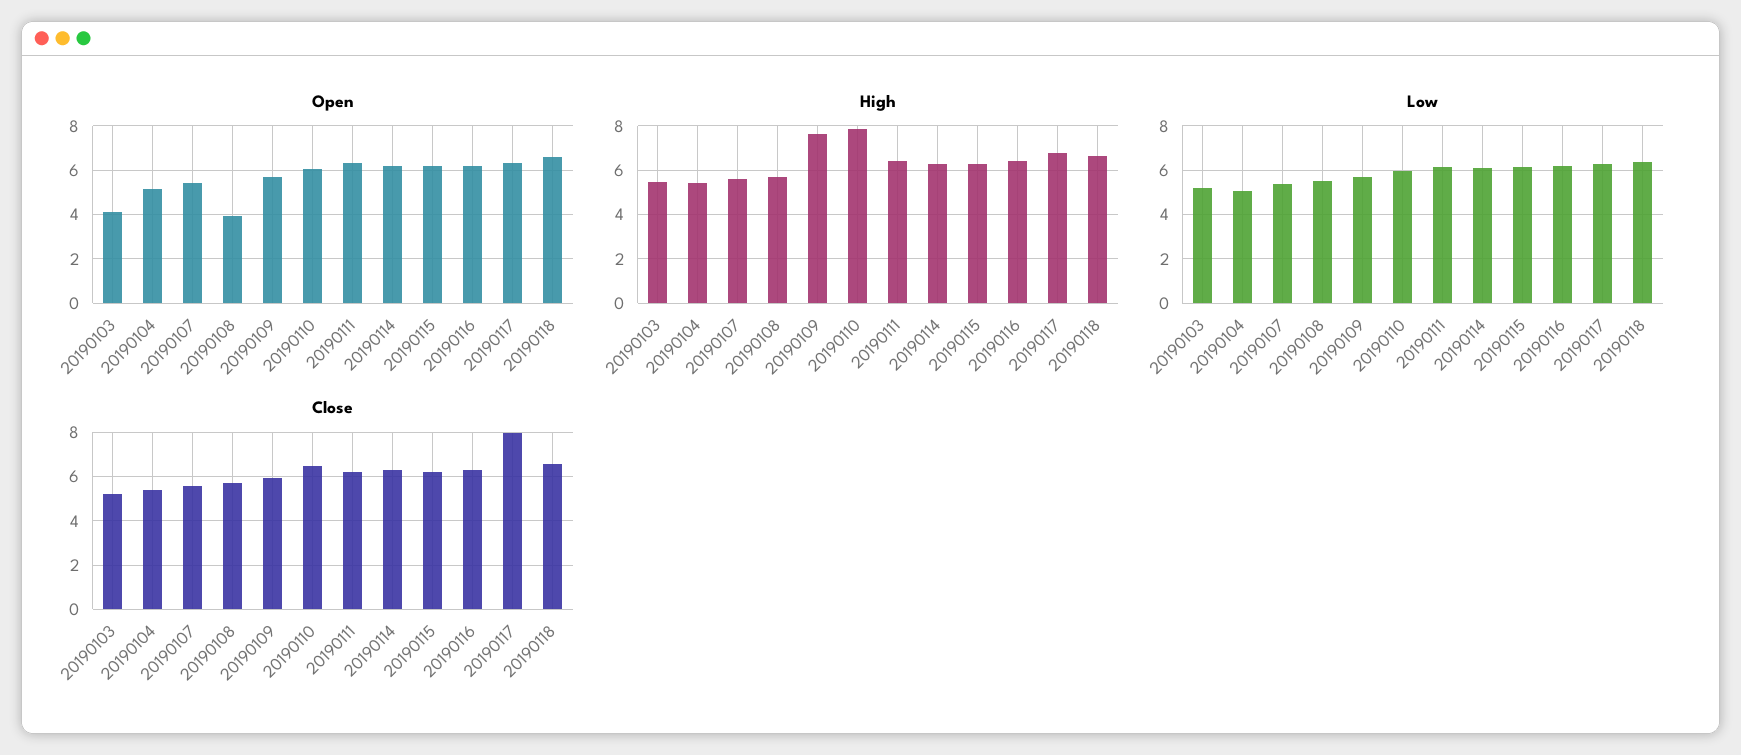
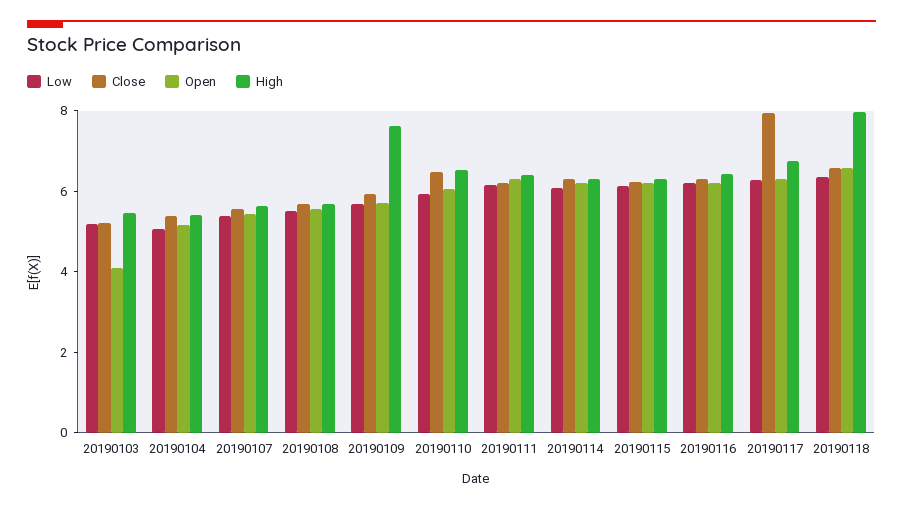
Open, 20190108: 4 -> 5.5
High, 20190110: 8 -> 6.5
High, 20190118: 6.5 -> 8

